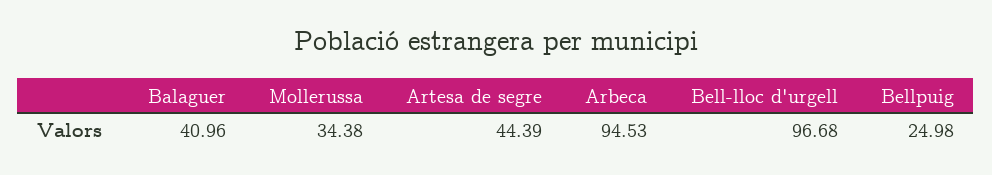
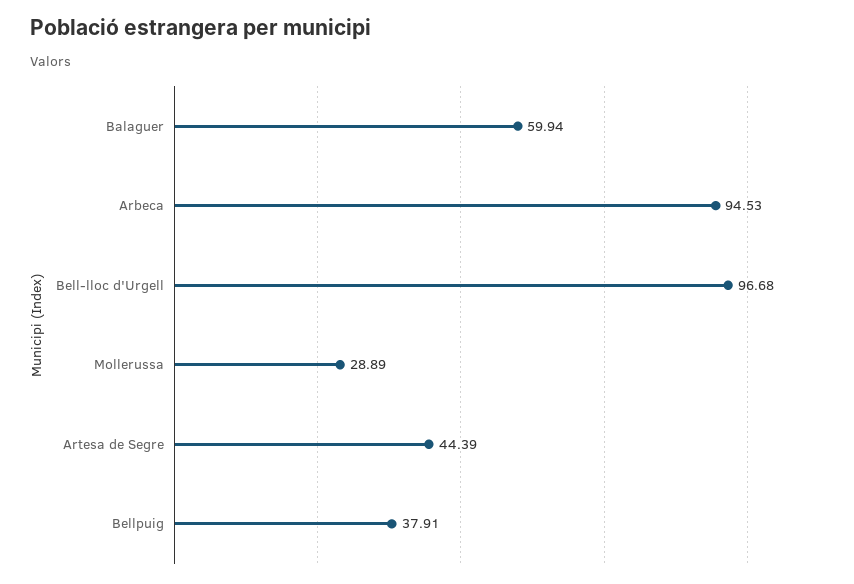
Balaguer: 40.96 -> 59.94
Mollerussa: 34.38 -> 28.89
Bellpuig: 24.98 -> 37.91

